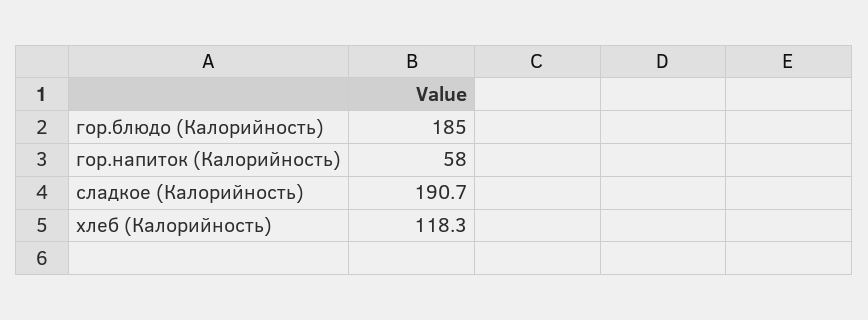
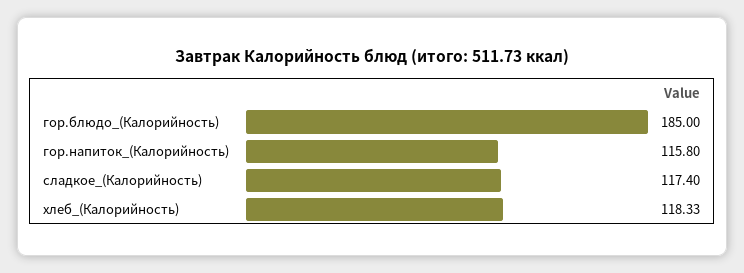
гор.напиток (Калорийность): 58 -> 115.8
сладкое (Калорийность): 190.7 -> 117.4

